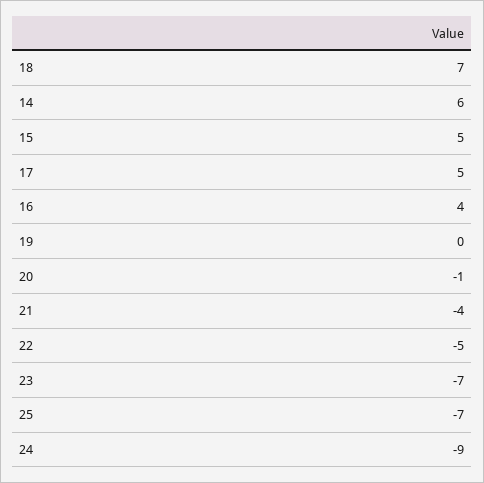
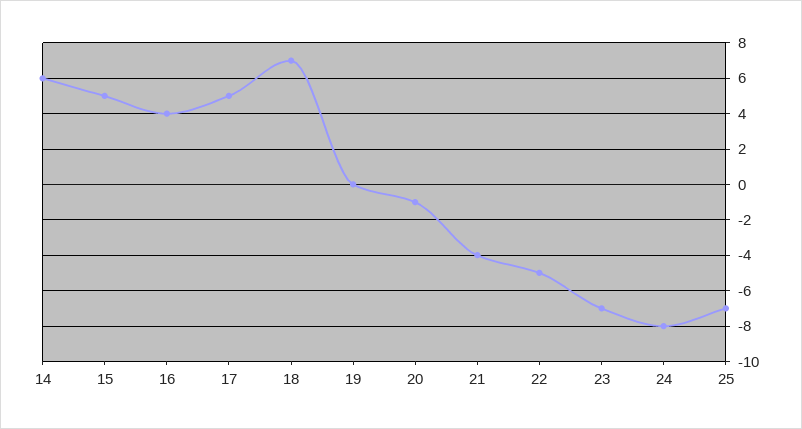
24: -9 -> -8

